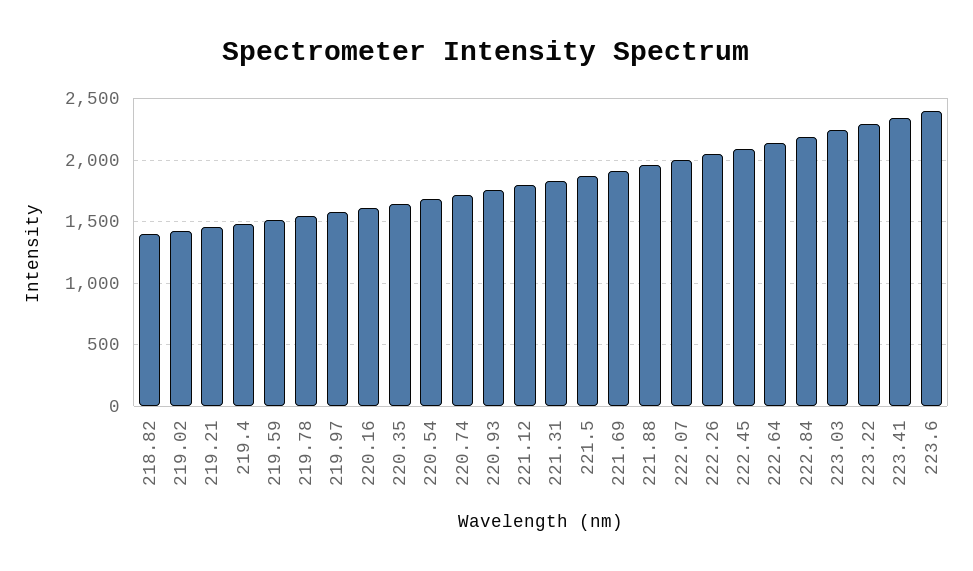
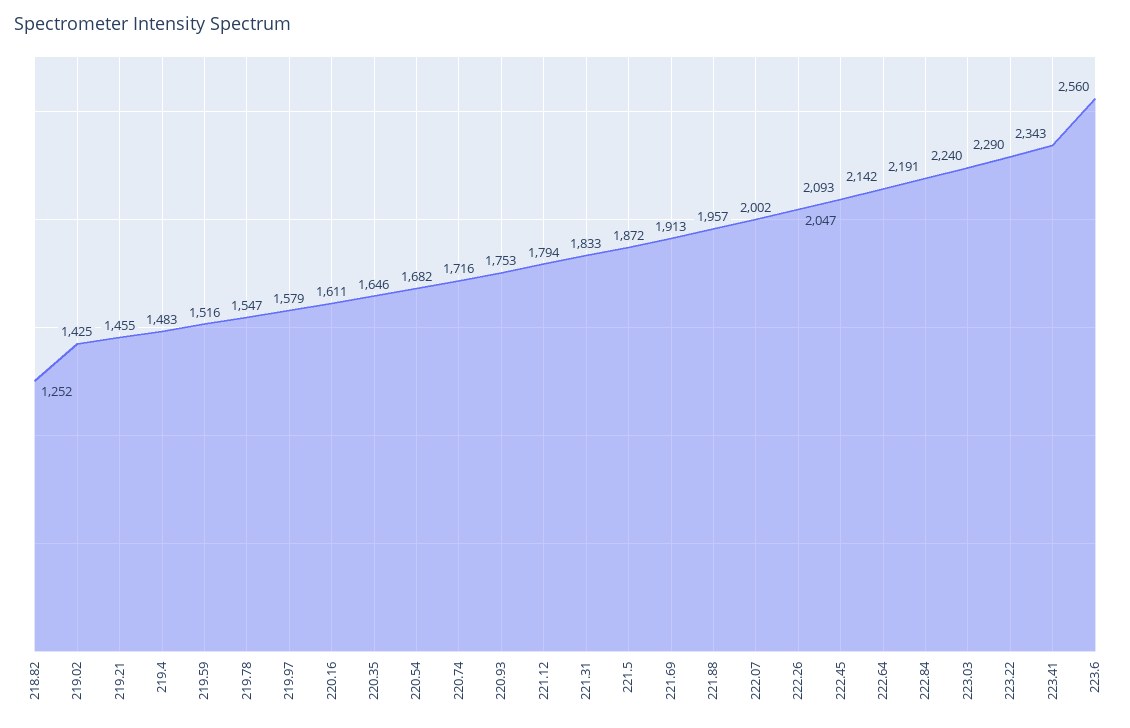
218.82: 1400 -> 1252
223.6: 2400 -> 2560

